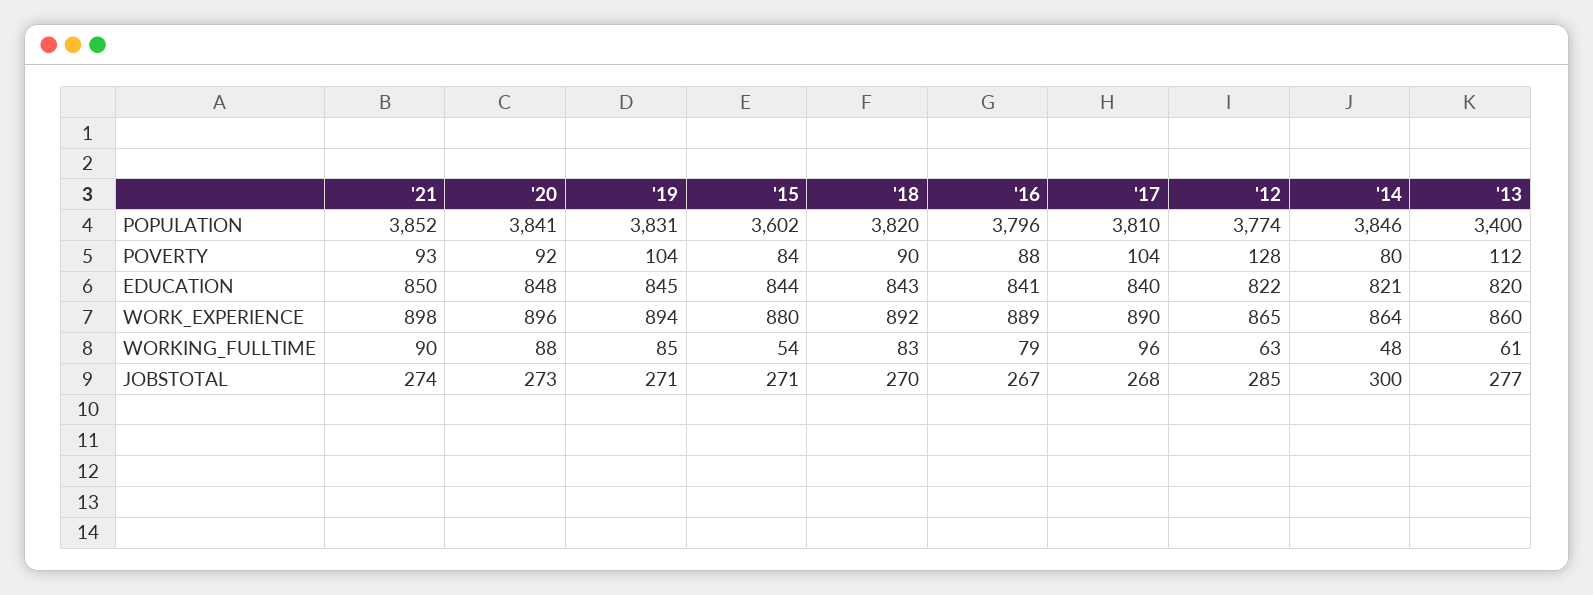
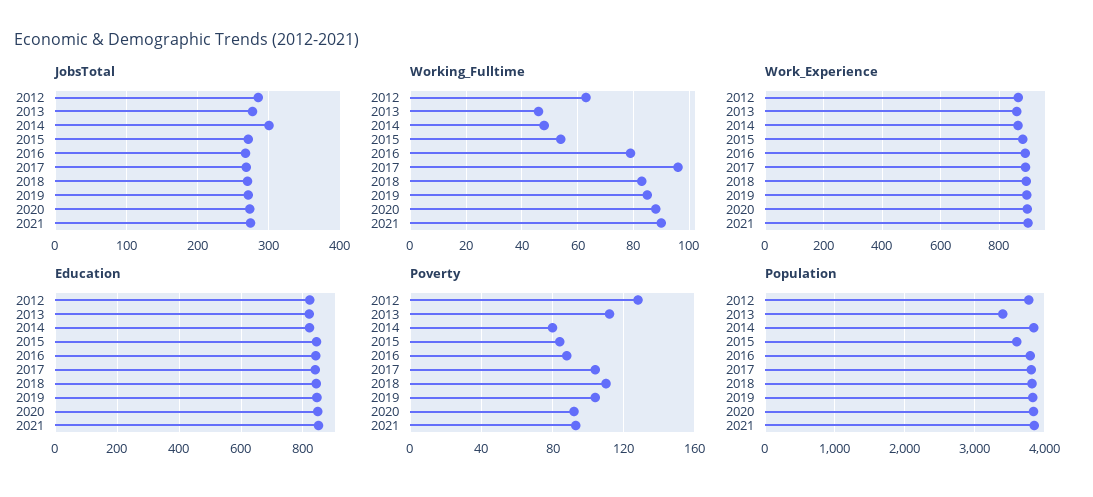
POVERTY, '18: 90 -> 110
WORKING_FULLTIME, '13: 61 -> 45

